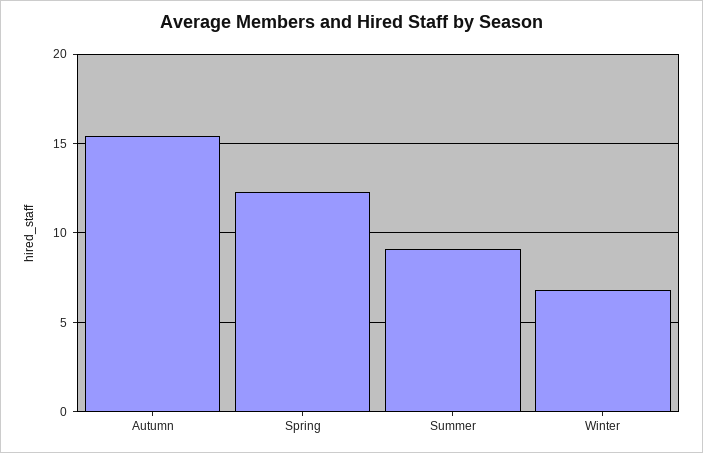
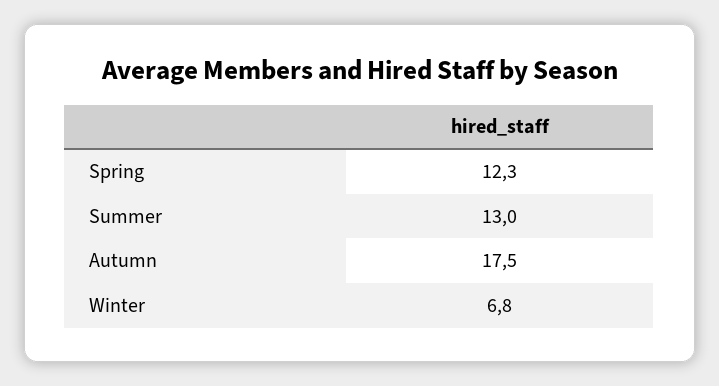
Autumn: 15.5 -> 17.5
Summer: 9 -> 13

